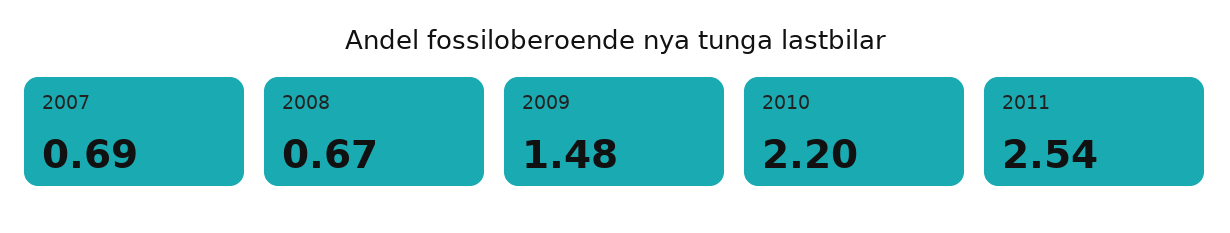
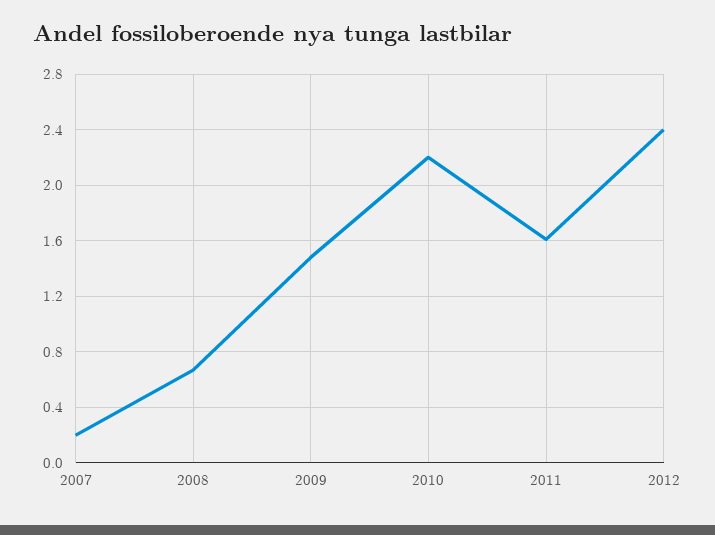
2007: 0.69 -> 0.2
2011: 2.54 -> 1.6
2012: none -> 2.4

